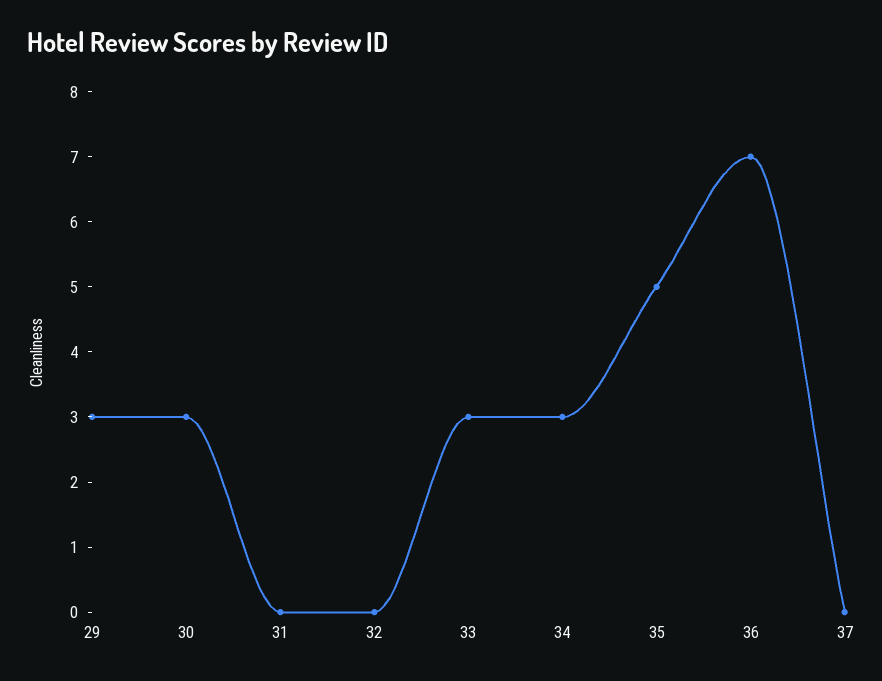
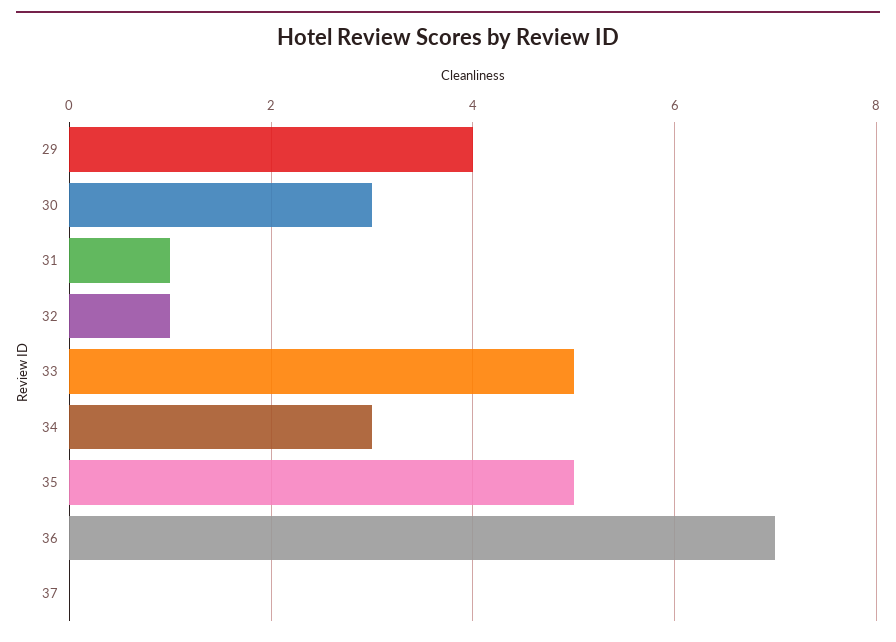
29: 3 -> 4
31: 0 -> 1
32: 0 -> 1
33: 3 -> 5

